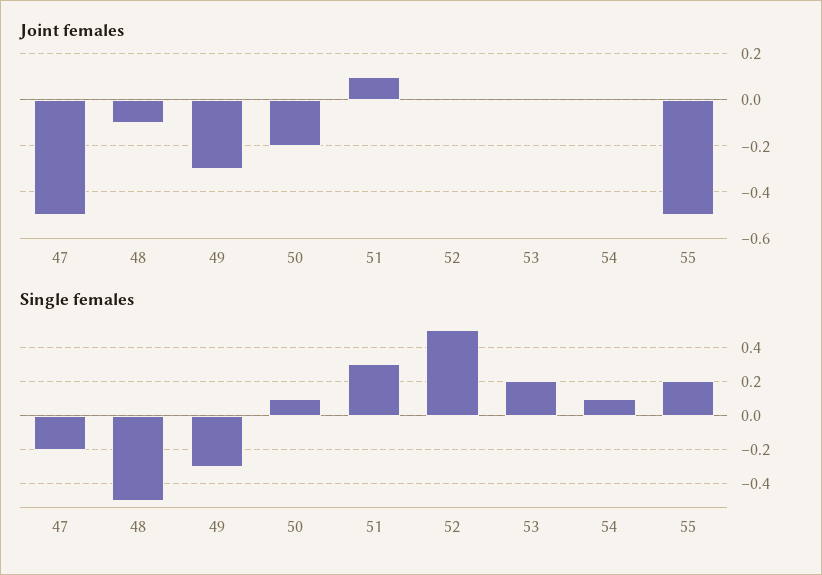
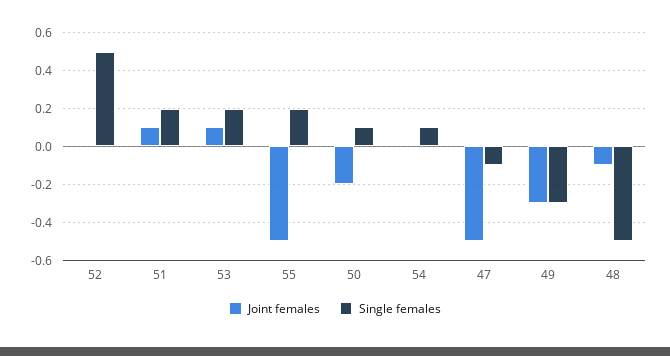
Joint females, 53: 0 -> 0.1
Single females, 47: -0.2 -> -0.1
Single females, 51: 0.3 -> 0.2

